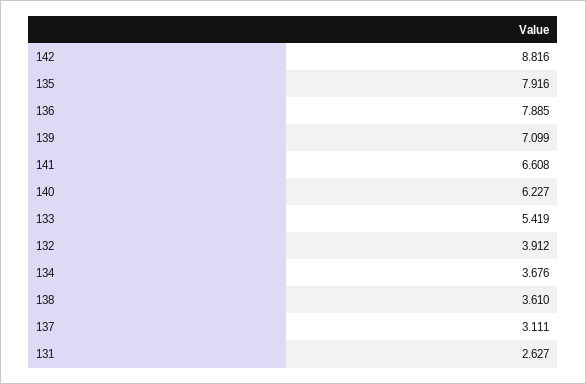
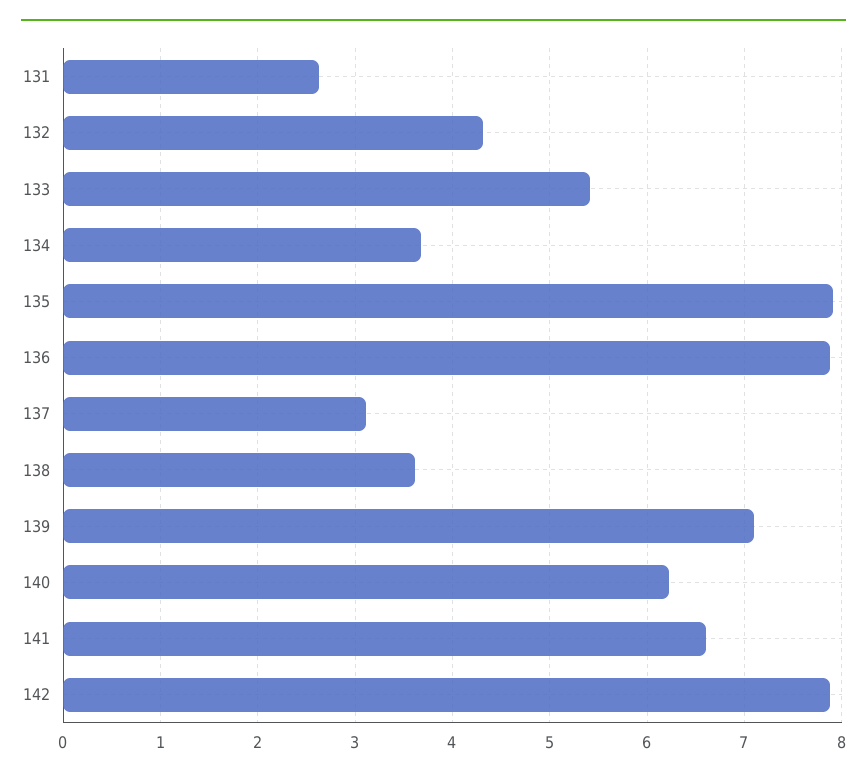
142: 8.816 -> 7.9
132: 3.912 -> 4.3

